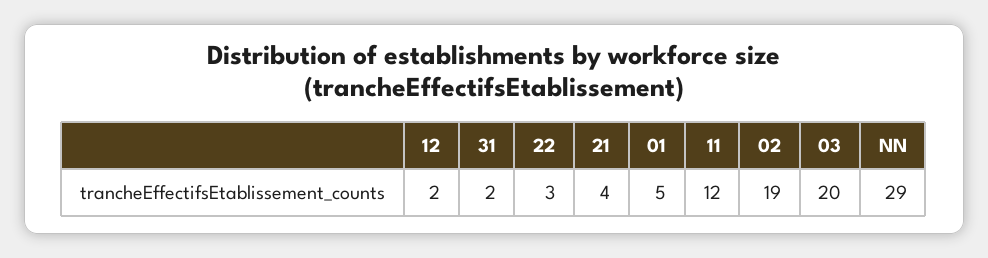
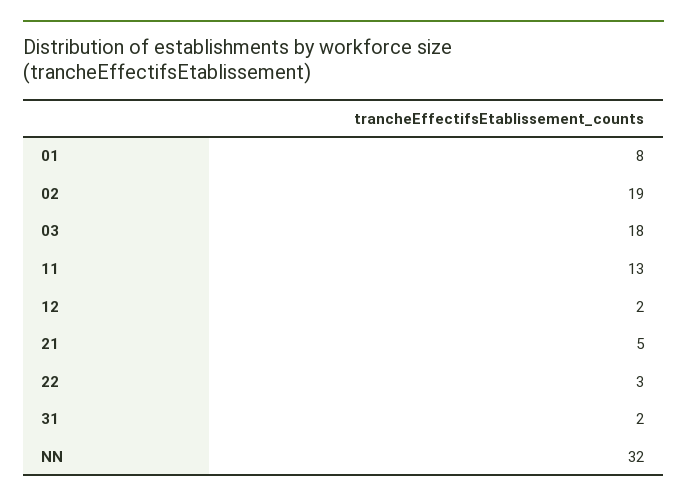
21: 4 -> 5
01: 5 -> 8
11: 12 -> 13
03: 20 -> 18
NN: 29 -> 32

